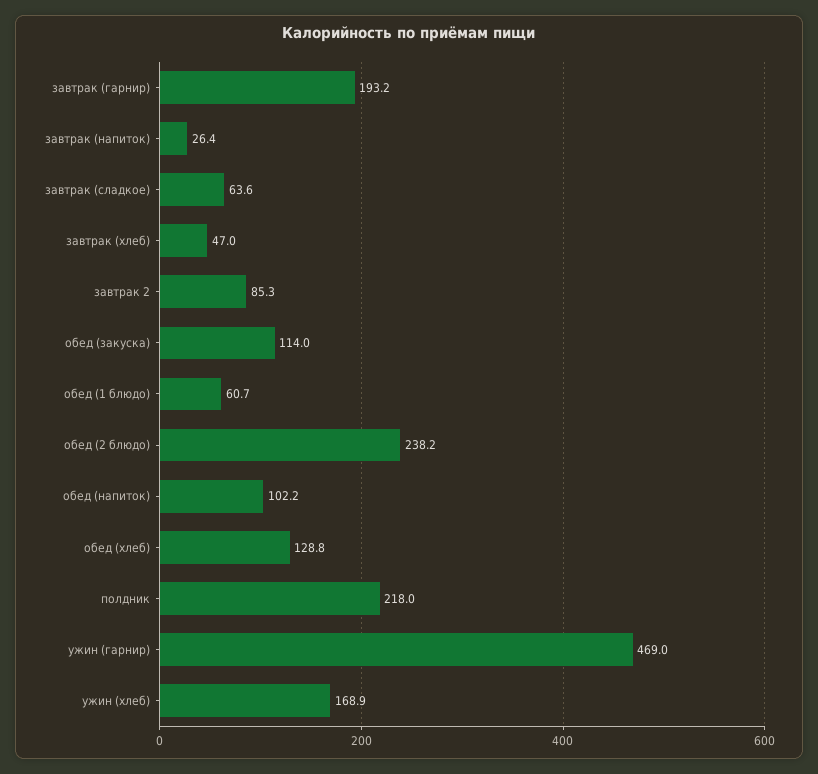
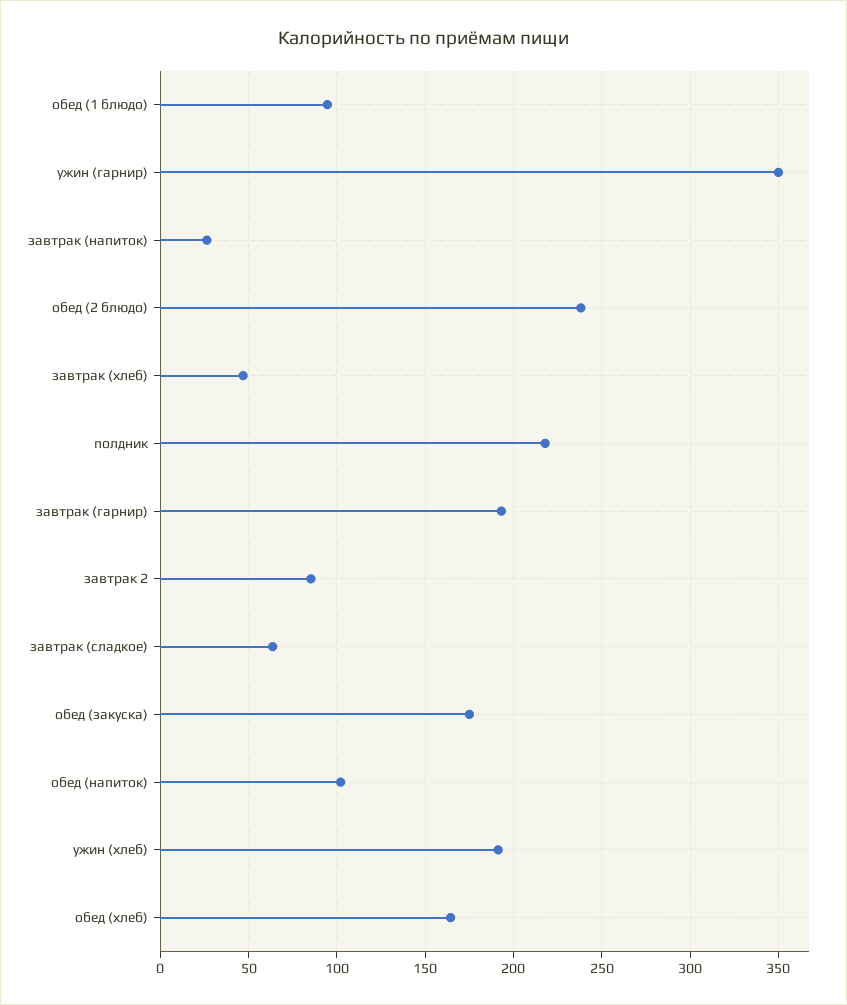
обед (закуска): 114 -> 175
обед (1 блюдо): 60.7 -> 95
обед (хлеб): 128.8 -> 165
ужин (гарнир): 469 -> 350
ужин (хлеб): 168.9 -> 190

